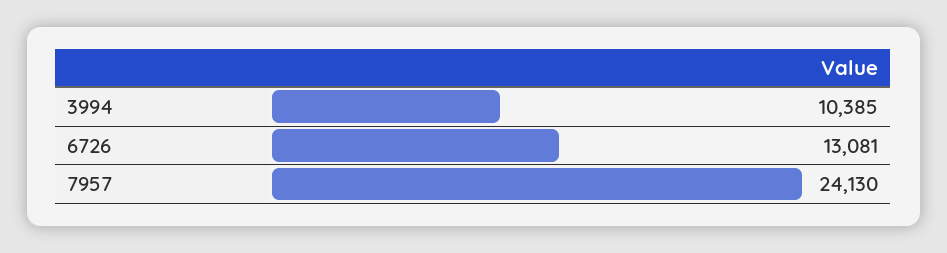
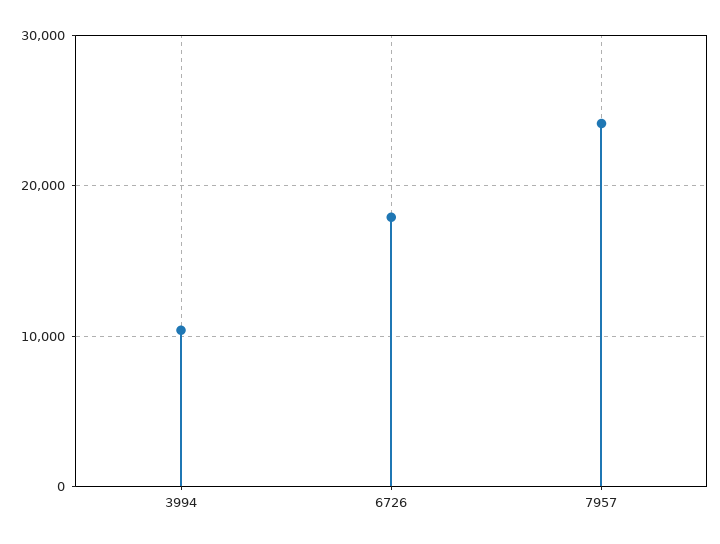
6726: 13081 -> 18000

